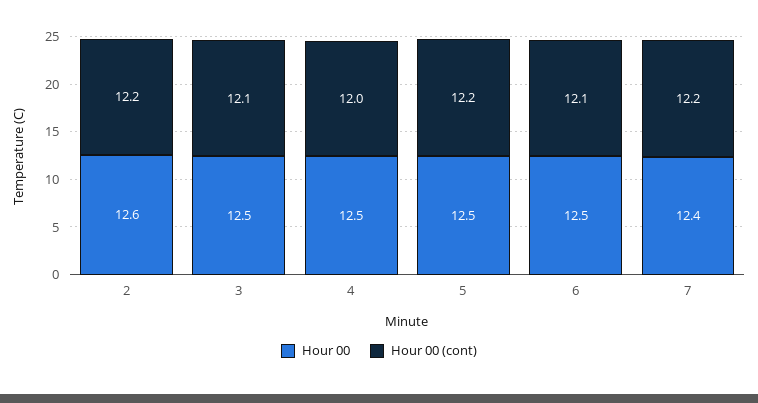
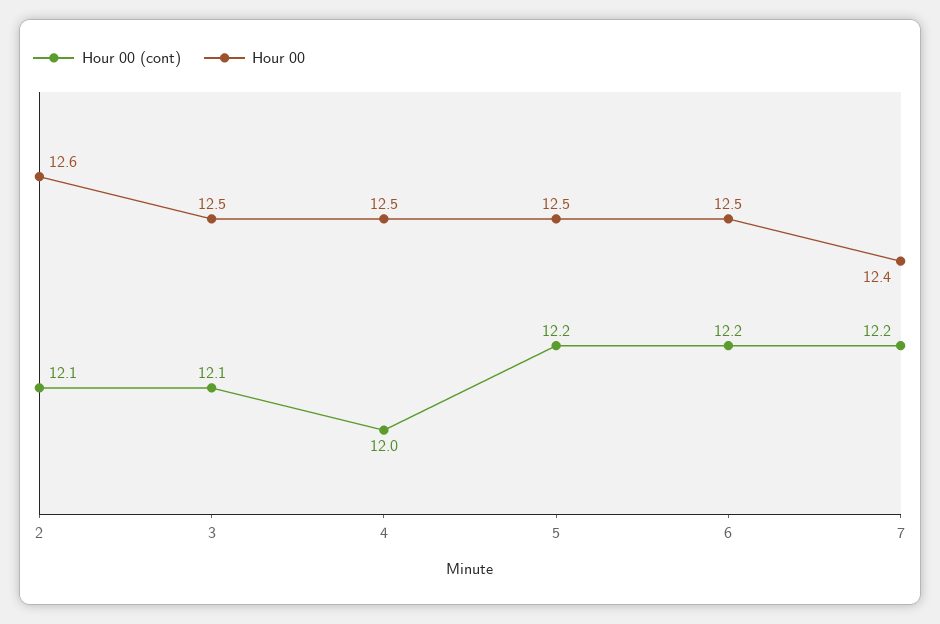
Hour 00 (cont), 2: 12.2 -> 12.1
Hour 00 (cont), 6: 12.1 -> 12.2

